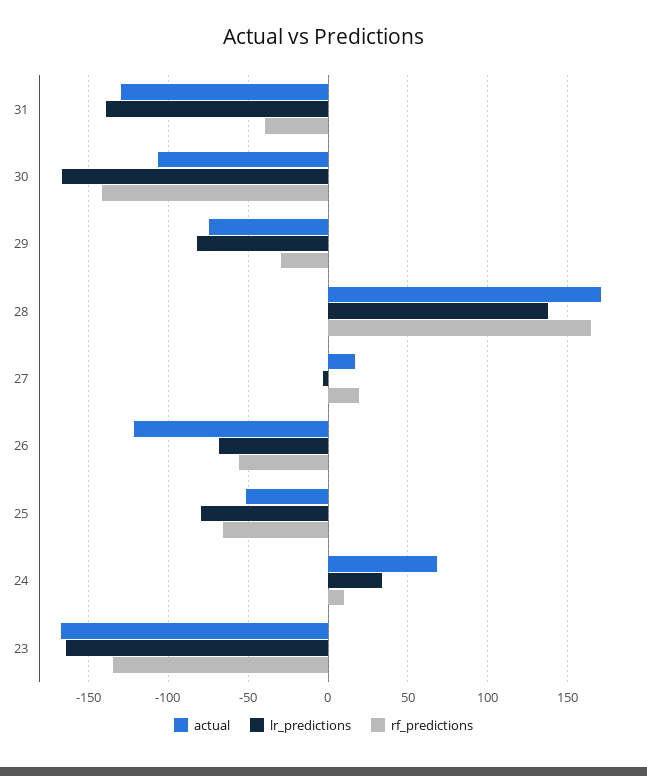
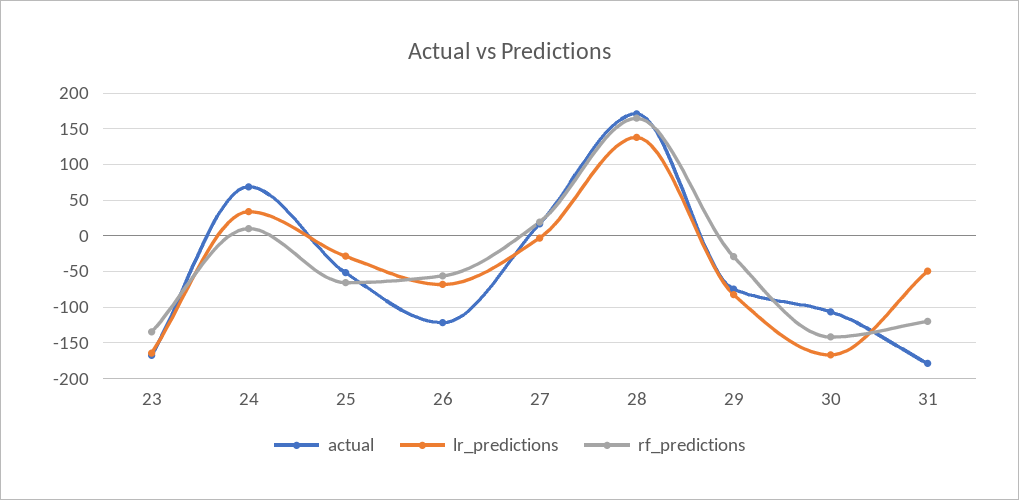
actual, 31: -130 -> -180
lr_predictions, 31: -140 -> -50
rf_predictions, 31: -40 -> -120
lr_predictions, 25: -80 -> -30

